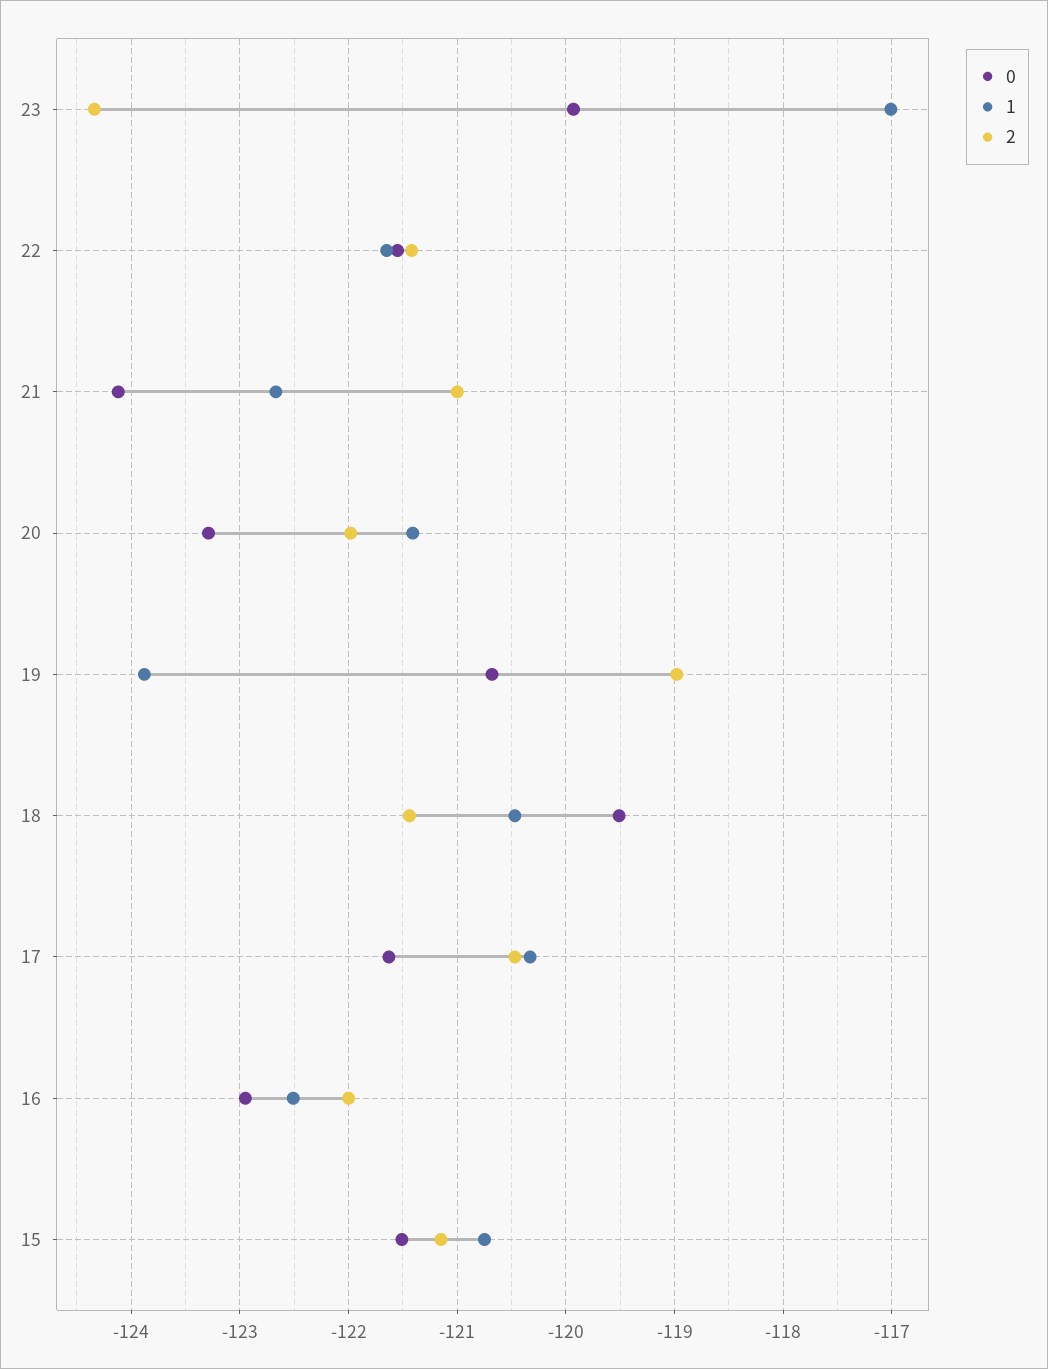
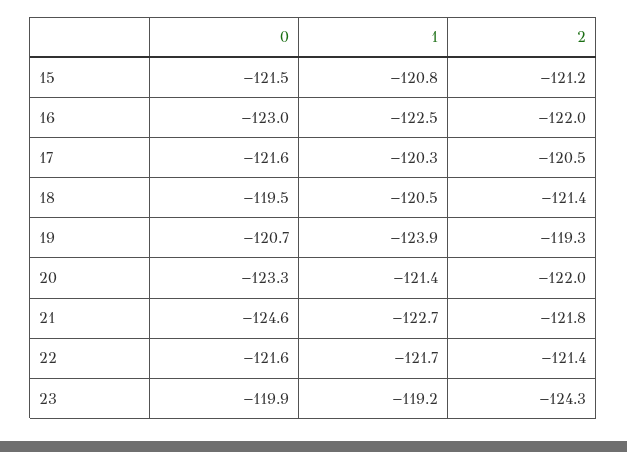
1, 23: -117 -> -119.2
0, 21: -124.1 -> -124.6
2, 21: -121 -> -121.8
2, 19: -119 -> -119.3

